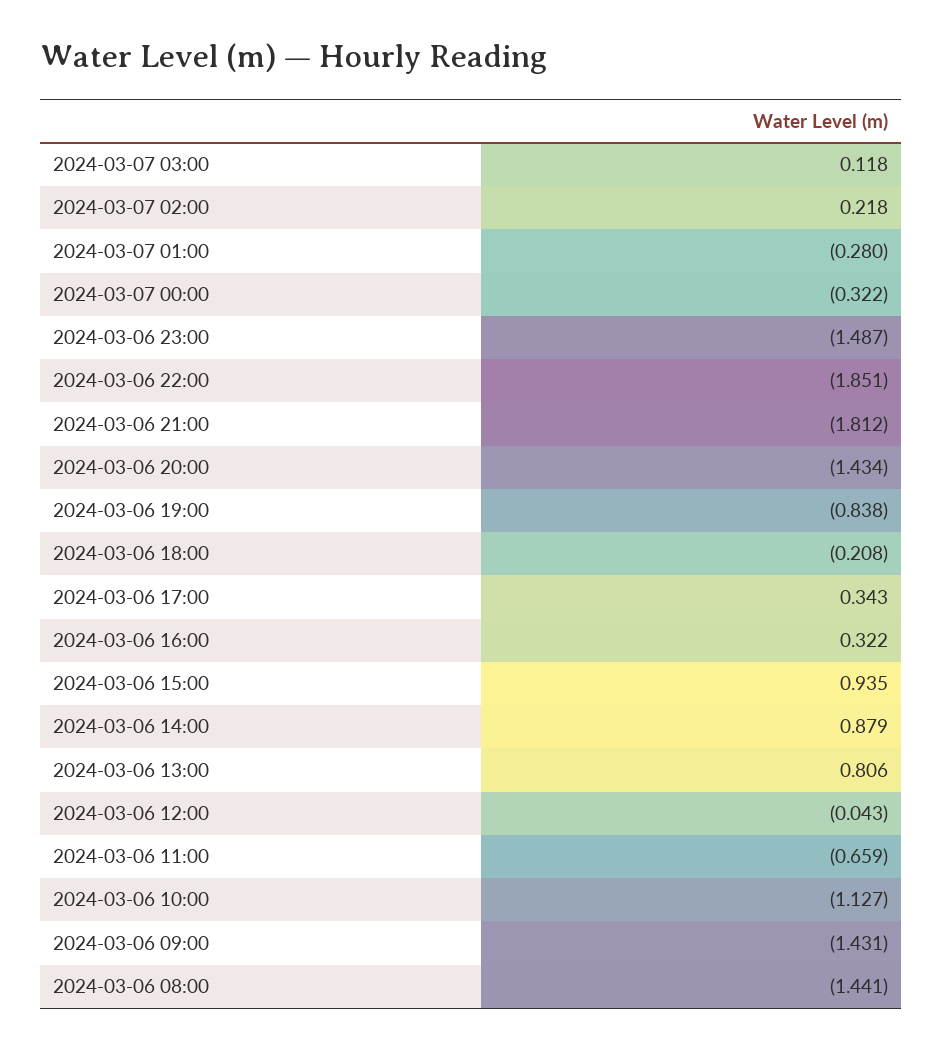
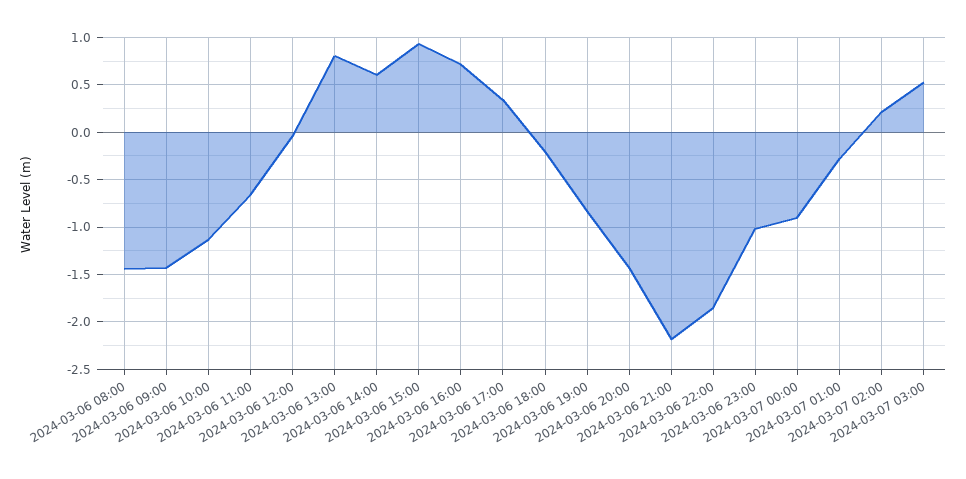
2024-03-07 03:00: 0.118 -> 0.5
2024-03-07 00:00: -0.322 -> -0.9
2024-03-06 23:00: -1.487 -> -1
2024-03-06 21:00: -1.812 -> -2.2
2024-03-06 16:00: 0.322 -> 0.7
2024-03-06 14:00: 0.879 -> 0.6

